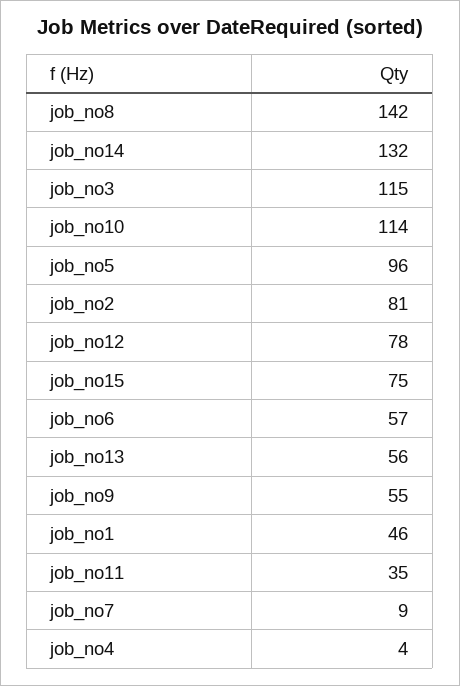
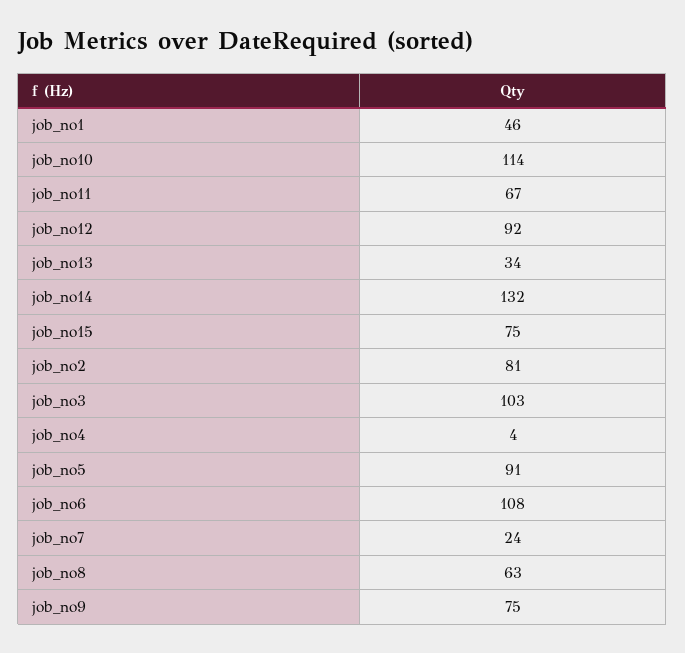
job_no8: 142 -> 63
job_no3: 115 -> 103
job_no5: 96 -> 91
job_no12: 78 -> 92
job_no6: 57 -> 108
job_no13: 56 -> 34
job_no9: 55 -> 75
job_no11: 35 -> 67
job_no7: 9 -> 24

